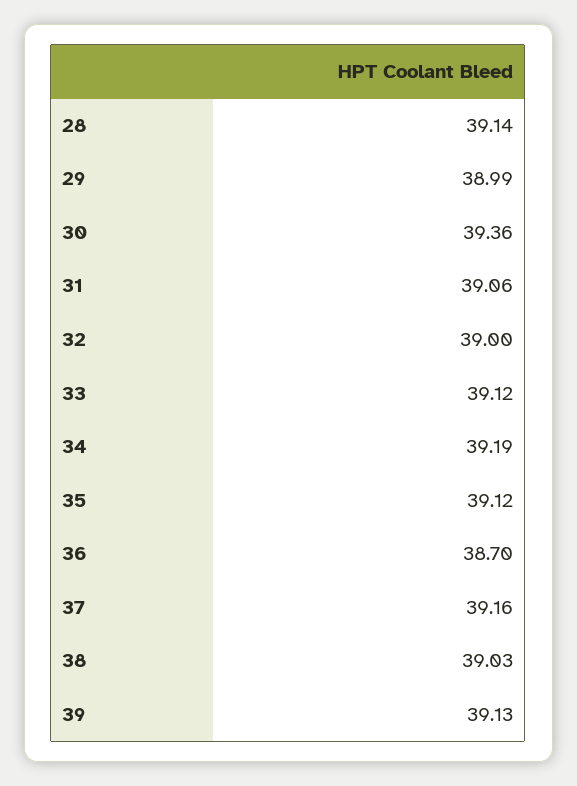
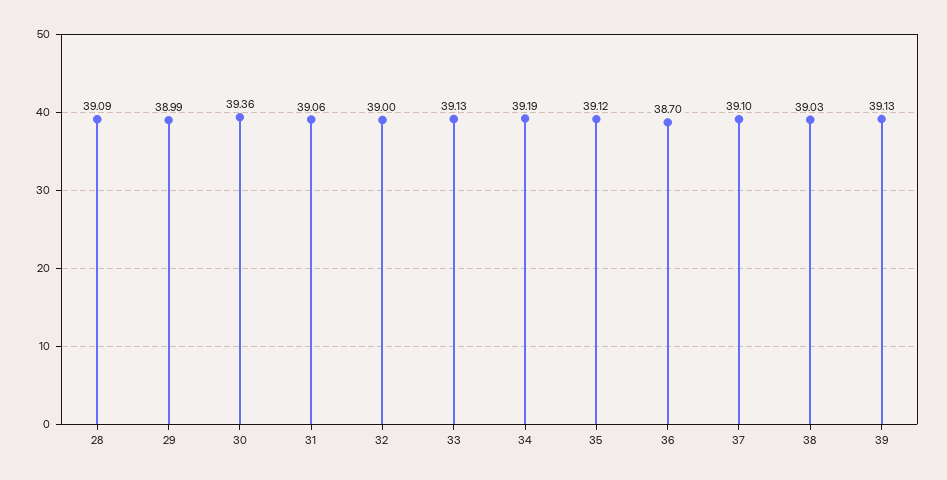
28: 39.14 -> 39.09
33: 39.12 -> 39.13
37: 39.16 -> 39.1

